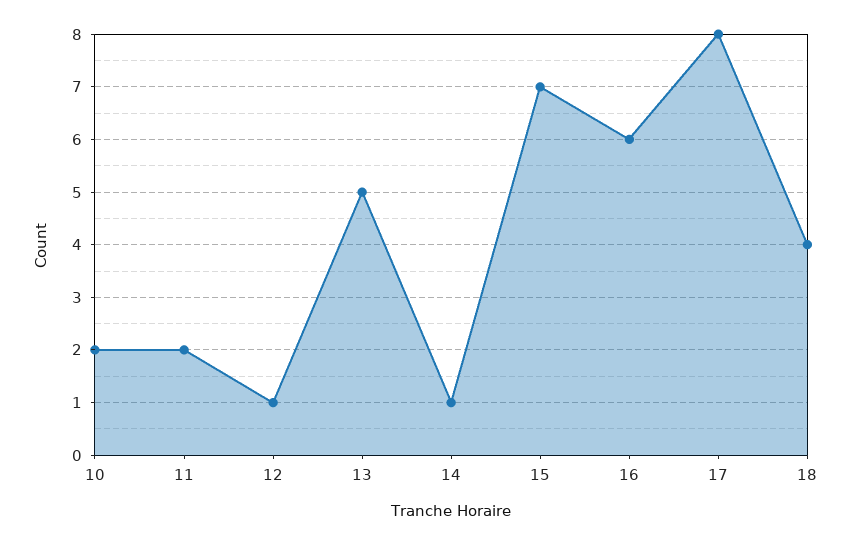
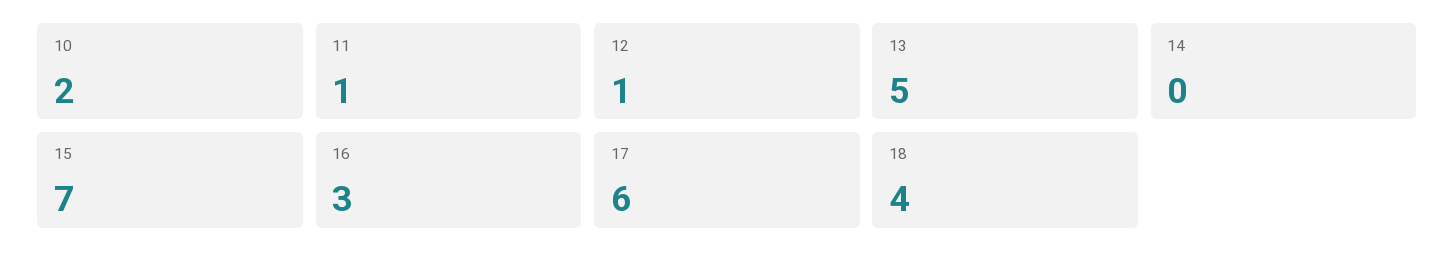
11: 2 -> 1
14: 1 -> 0
16: 6 -> 3
17: 8 -> 6

